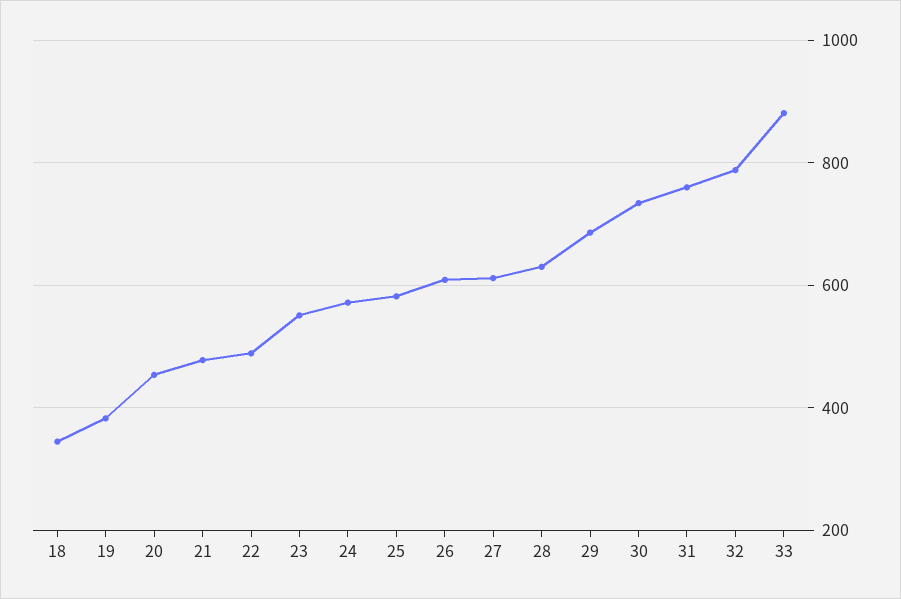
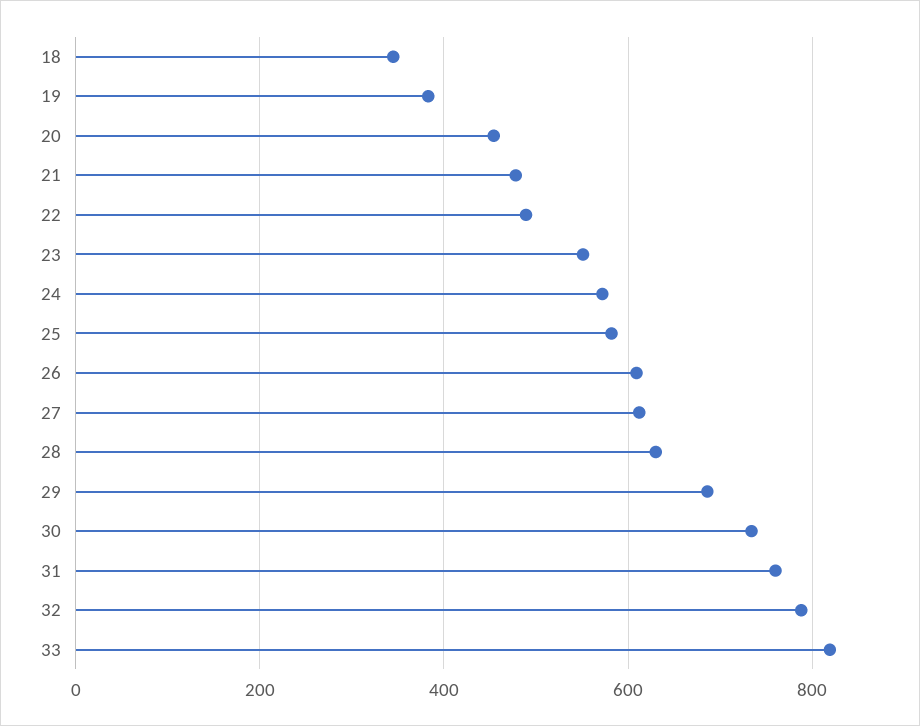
33: 880 -> 820

